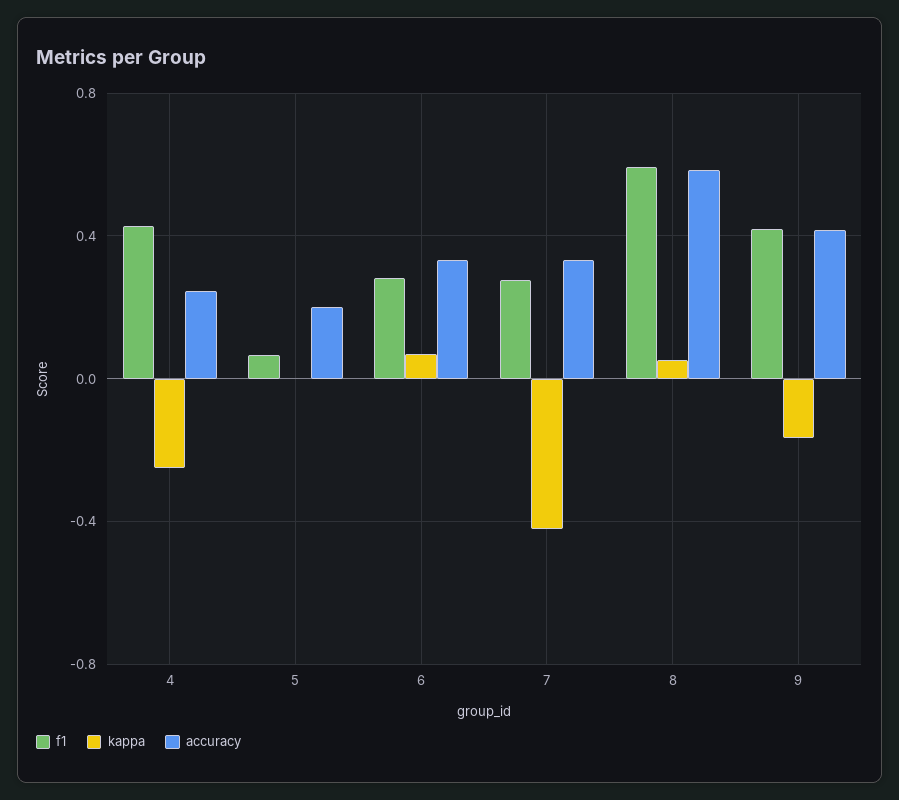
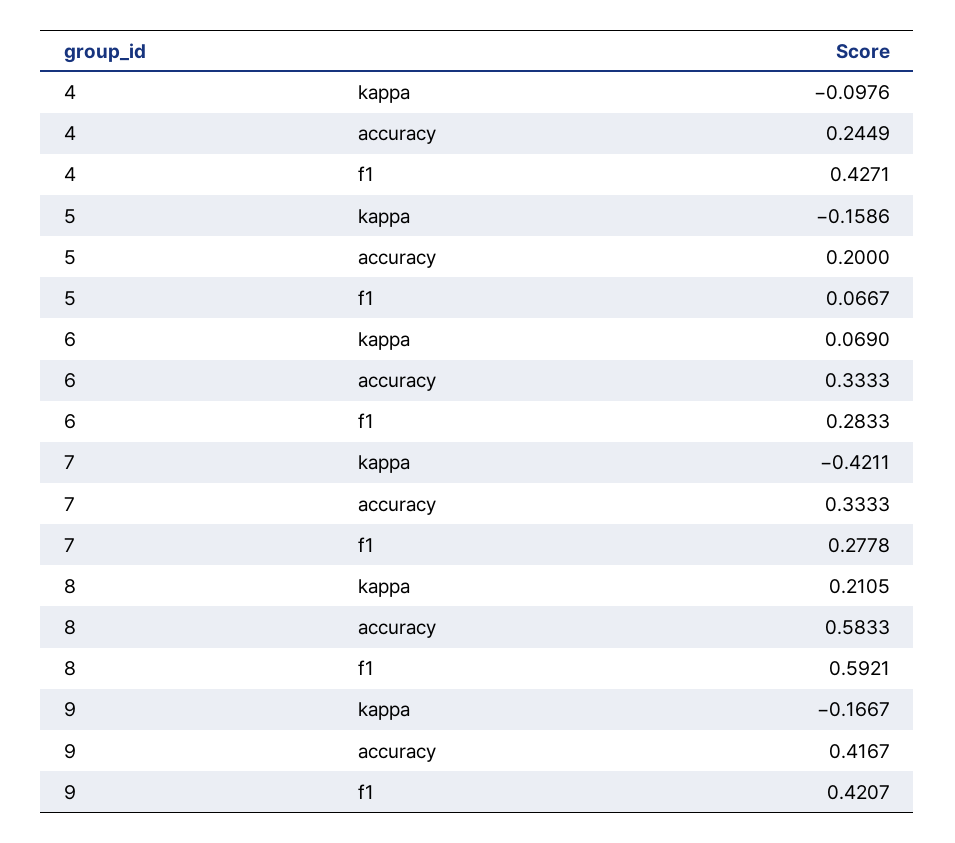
kappa, 4: -0.25 -> -0.0976
kappa, 5: 0 -> -0.1586
kappa, 8: 0.05 -> 0.2105

